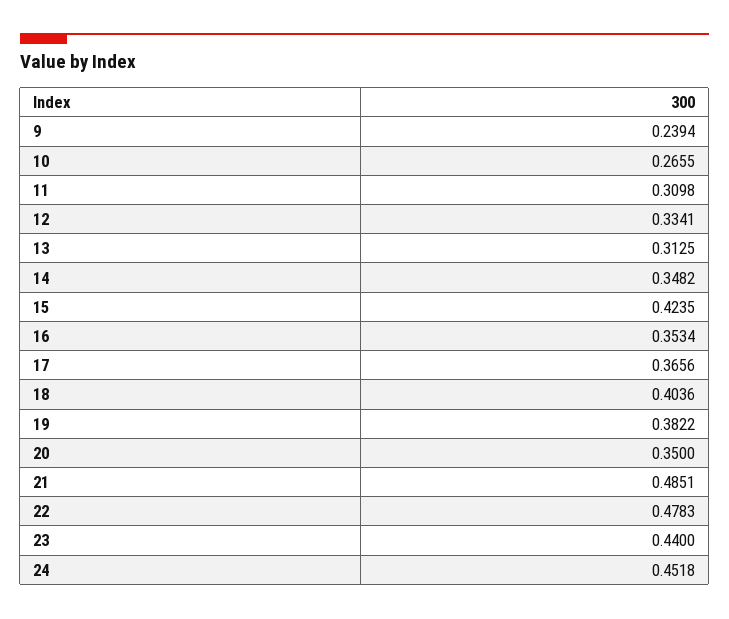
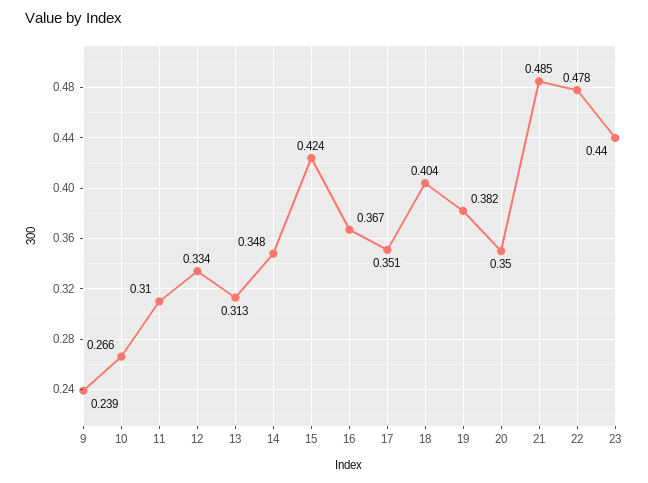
16: 0.3534 -> 0.367
17: 0.3656 -> 0.351
24: 0.4518 -> none

